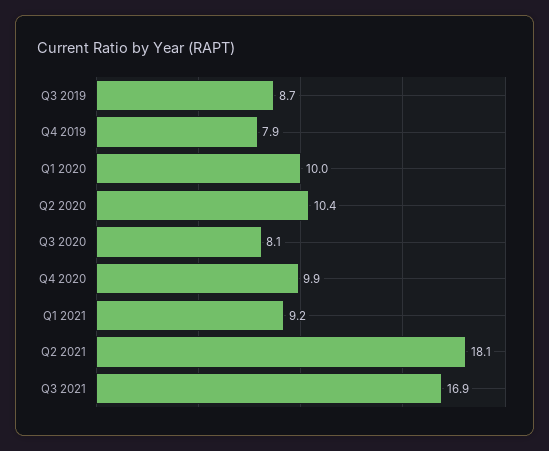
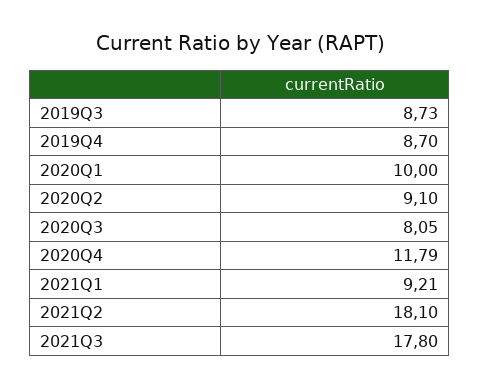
Q4 2019: 7.9 -> 8.7
Q2 2020: 10.4 -> 9.1
Q4 2020: 9.9 -> 11.79
Q3 2021: 16.9 -> 17.8

